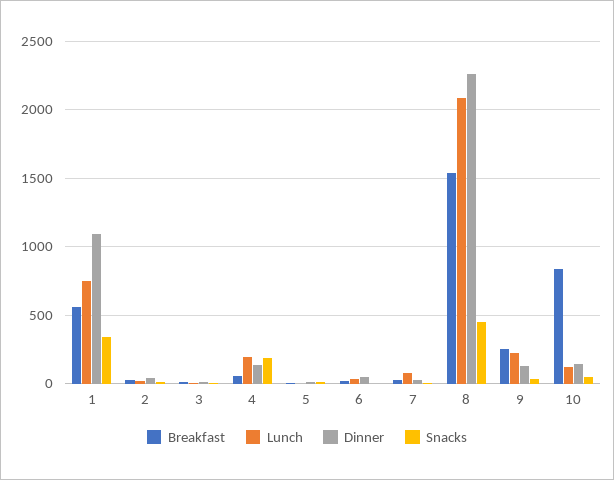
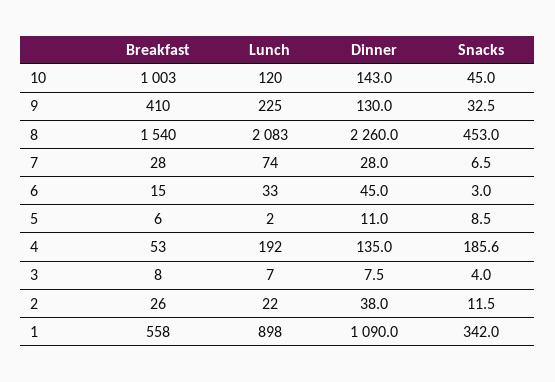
Lunch, 1: 750 -> 898
Breakfast, 9: 250 -> 410
Breakfast, 10: 850 -> 1003

